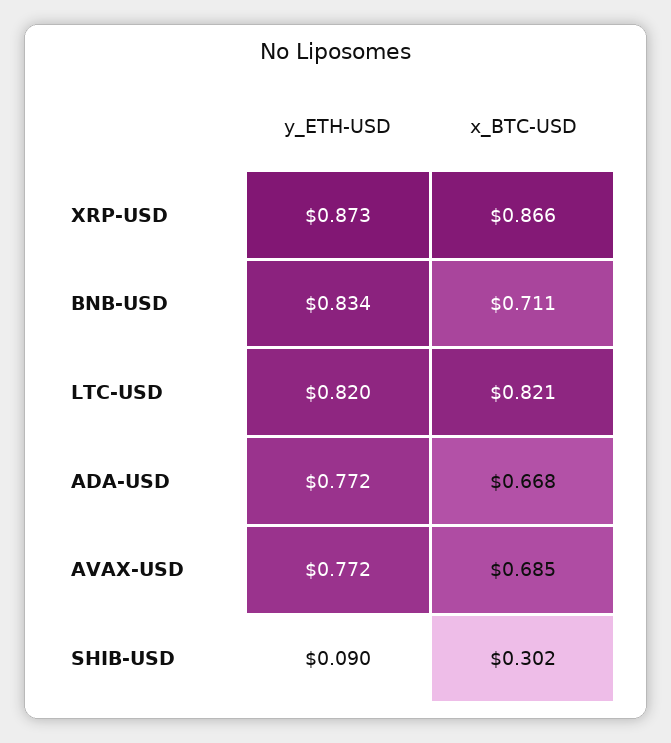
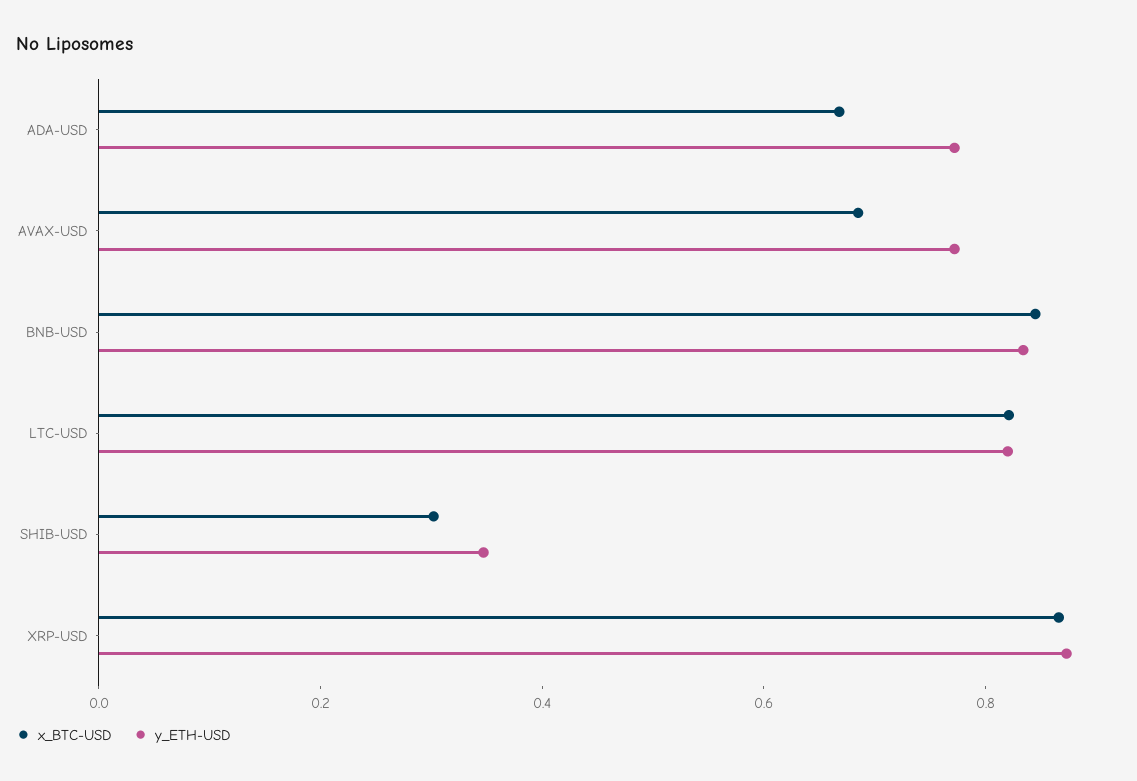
x_BTC-USD, BNB-USD: 0.711 -> 0.85
y_ETH-USD, SHIB-USD: 0.09 -> 0.35

